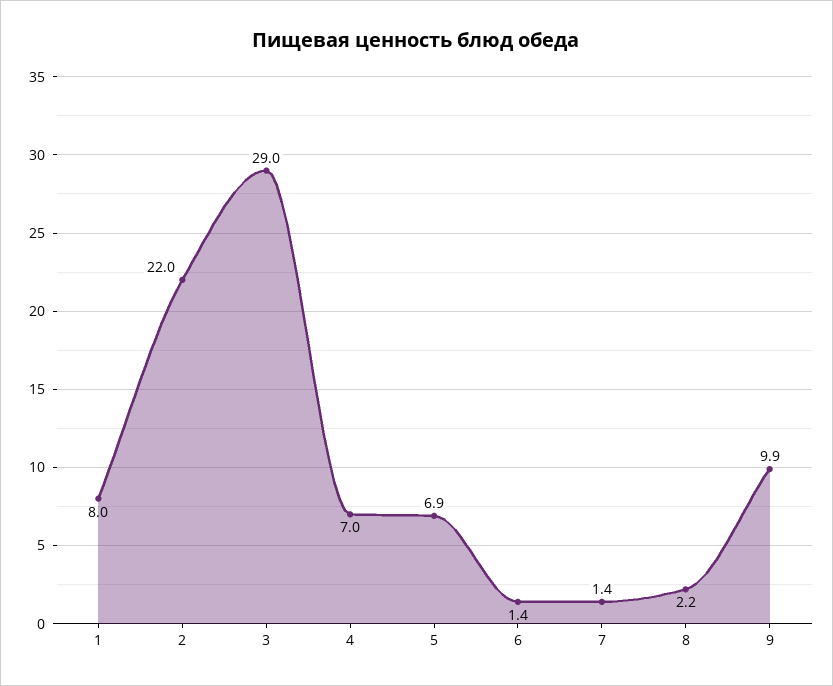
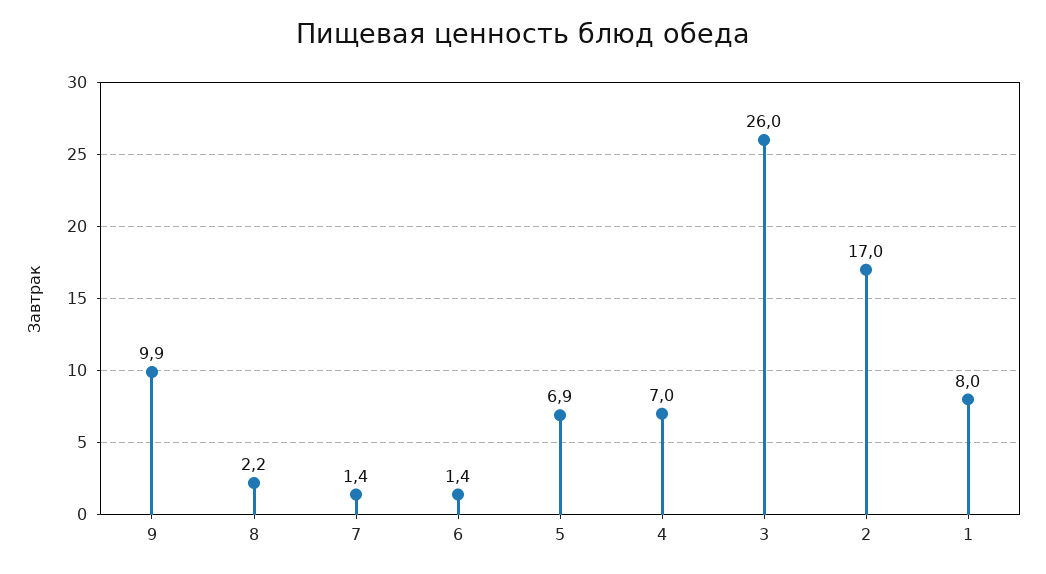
2: 22 -> 17
3: 29 -> 26

